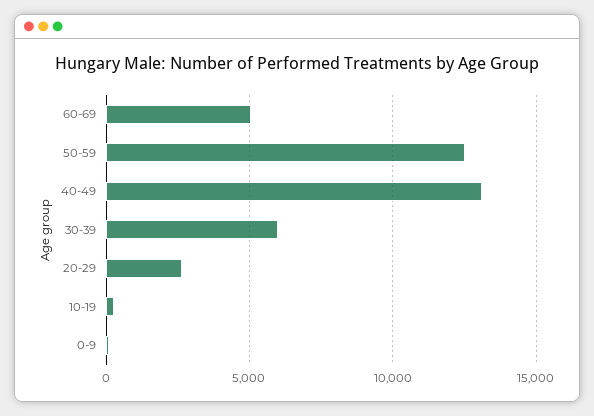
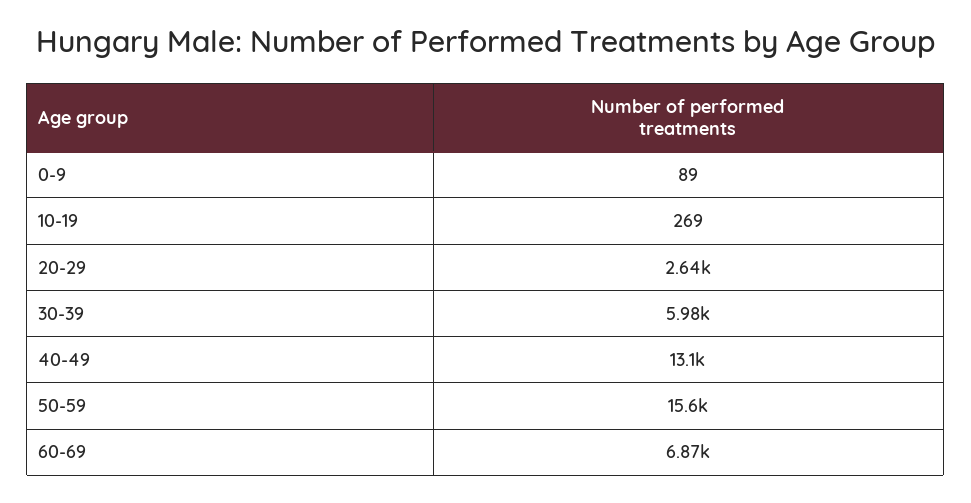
60-69: 5000 -> 6870
50-59: 12500 -> 15600

